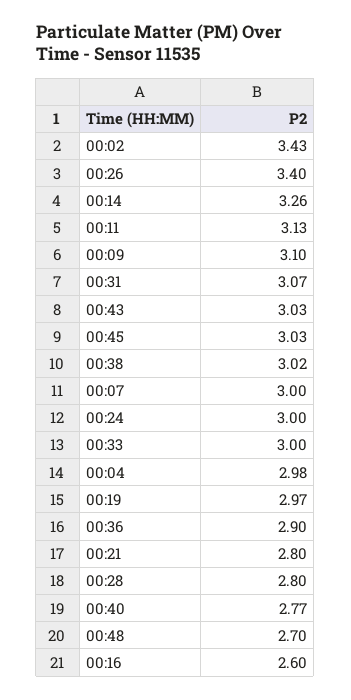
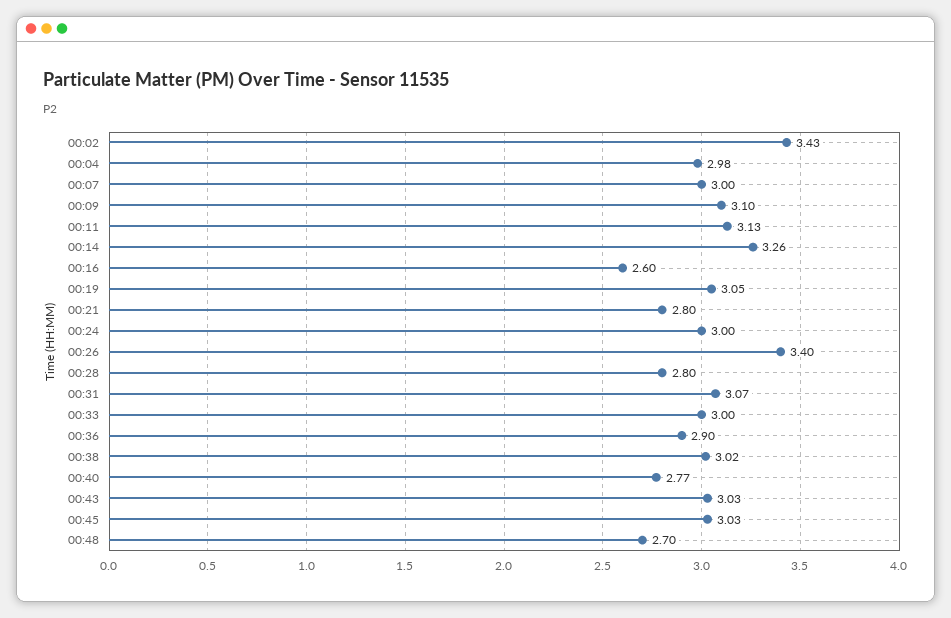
00:19: 2.97 -> 3.05

